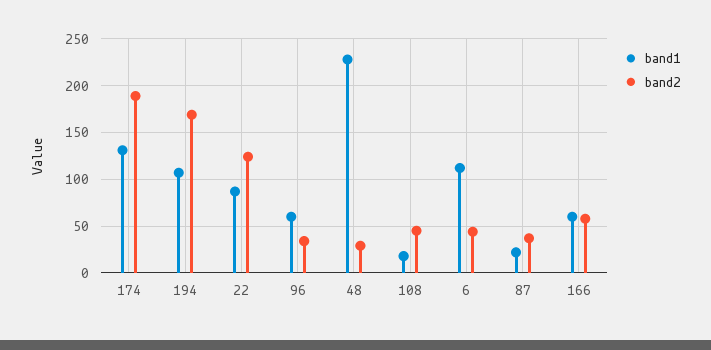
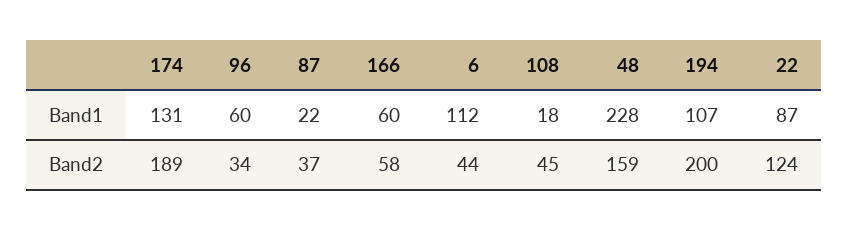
band2, 194: 170 -> 200
band2, 48: 30 -> 159

